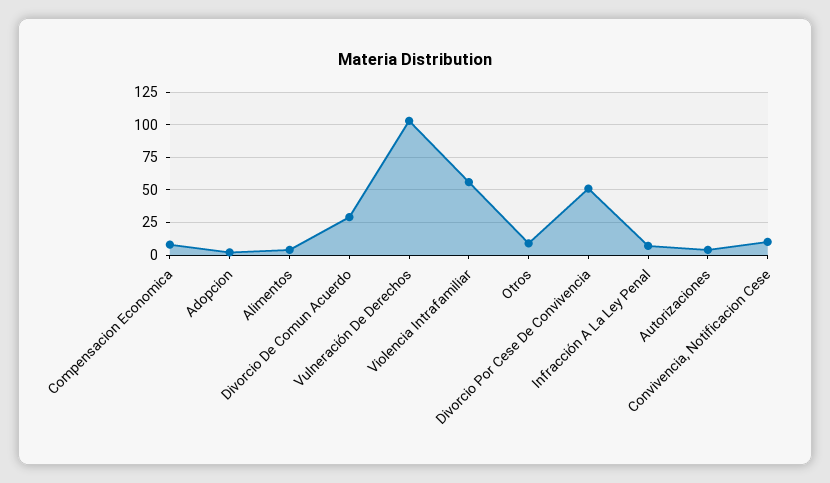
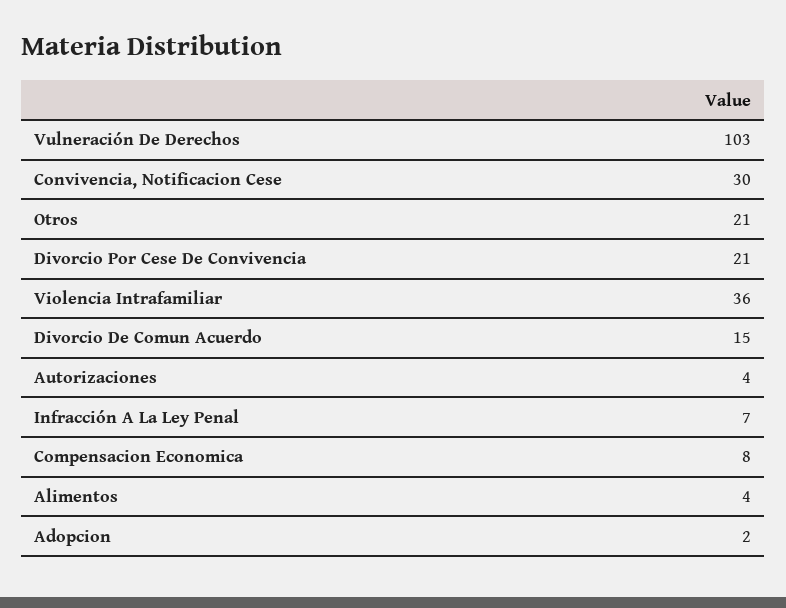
Divorcio De Comun Acuerdo: 30 -> 15
Violencia Intrafamiliar: 55 -> 36
Otros: 10 -> 21
Divorcio Por Cese De Convivencia: 50 -> 21
Convivencia, Notificacion Cese: 10 -> 30

